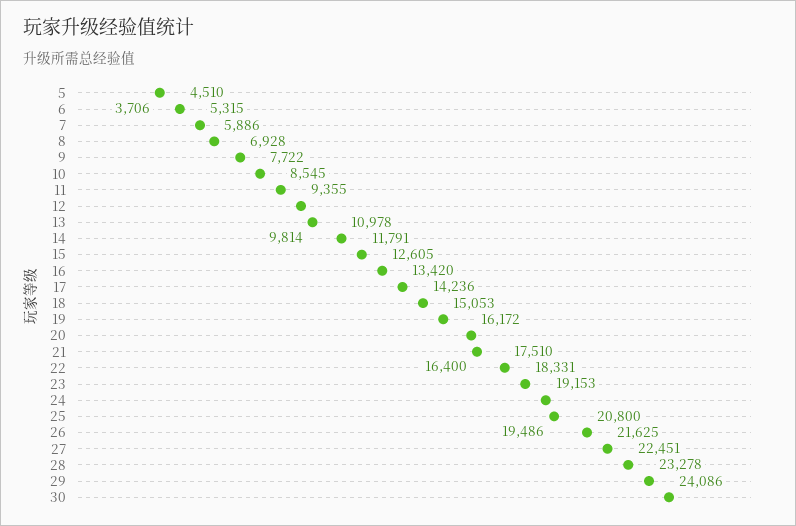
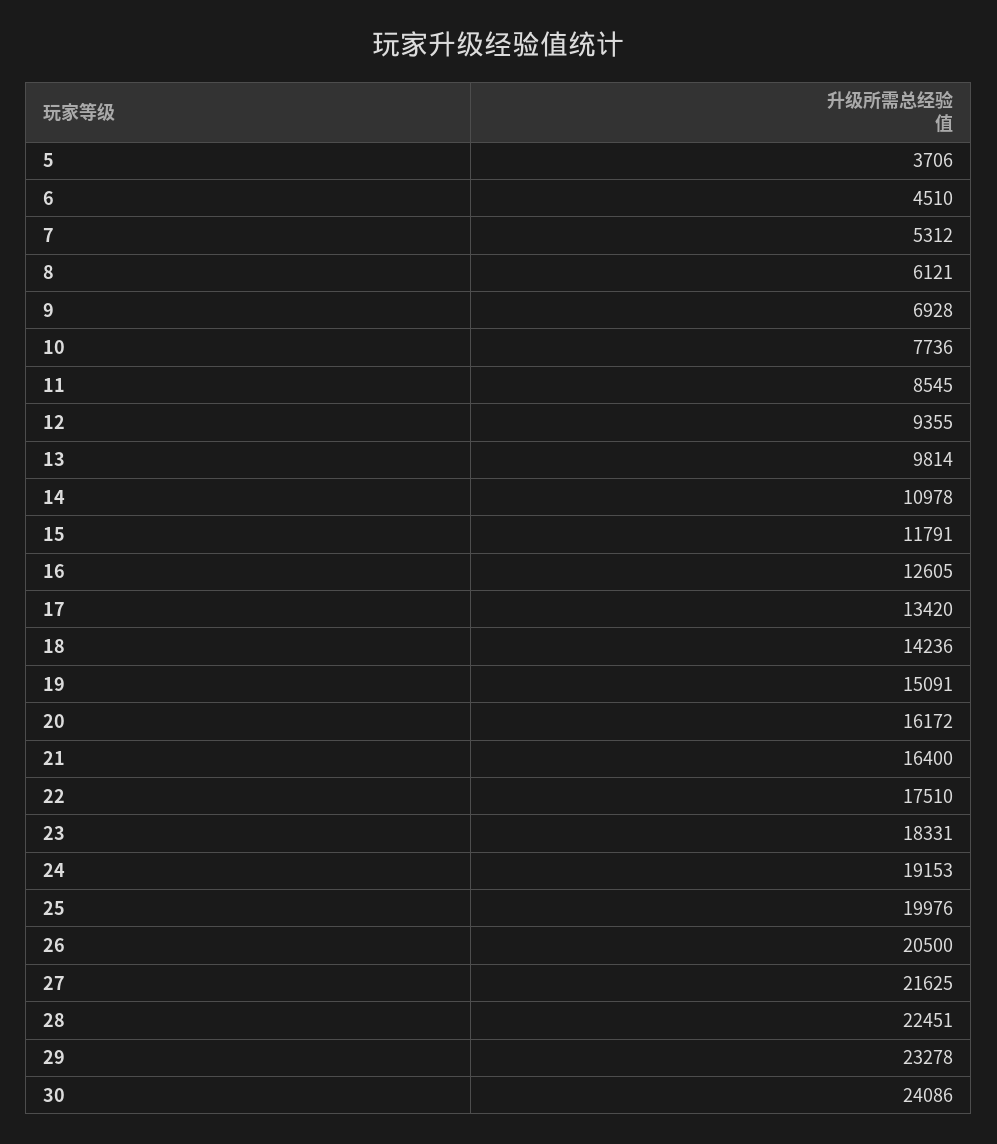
7: 5315 -> 5312
8: 5886 -> 6121
10: 7722 -> 7736
19: 15053 -> 15091
25: 19486 -> 19976
26: 20800 -> 20500

